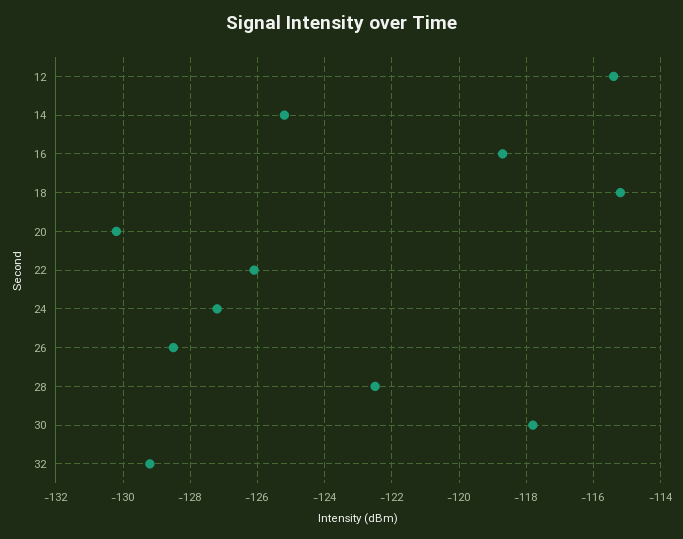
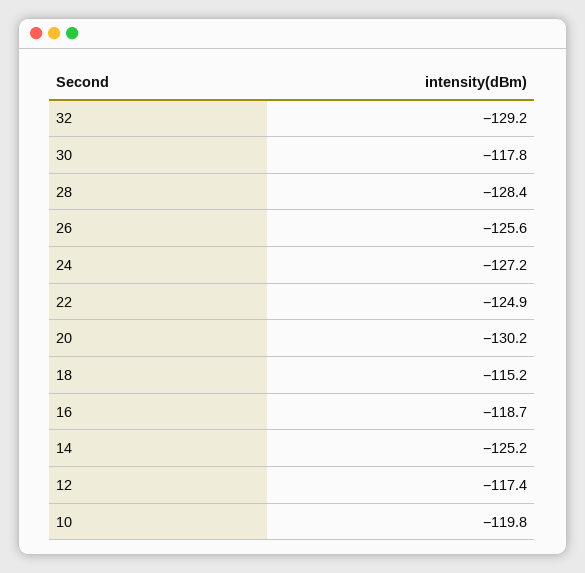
12: -115.5 -> -117.4
22: -126 -> -124.9
26: -128.5 -> -125.6
28: -122.5 -> -128.4
10: none -> -119.8

